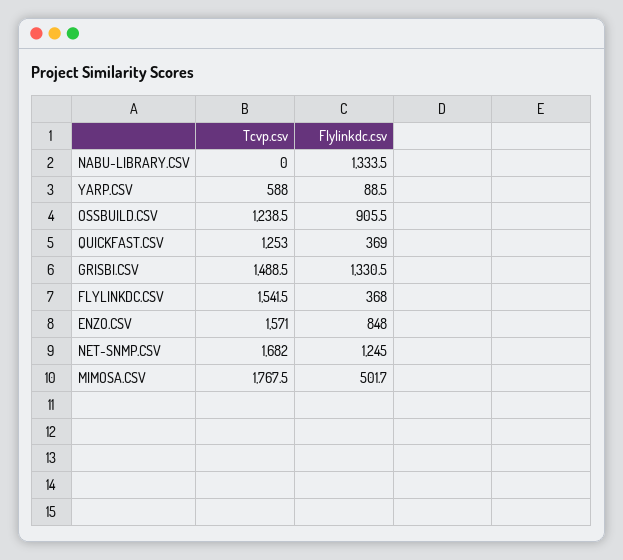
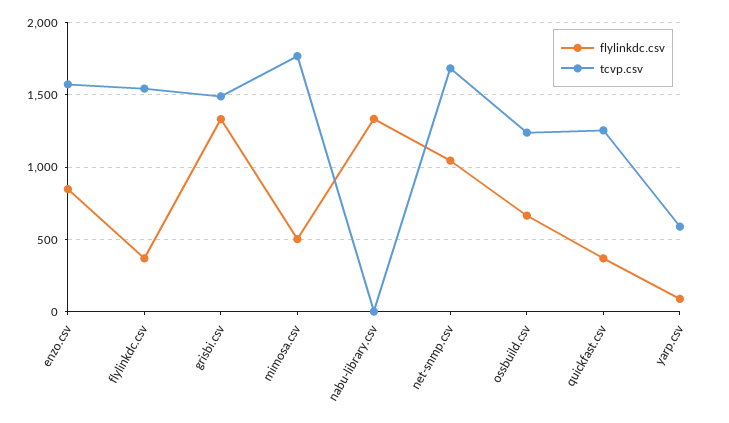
Flylinkdc.csv, OSSBUILD.CSV: 905.5 -> 650
Flylinkdc.csv, NET-SNMP.CSV: 1245 -> 1050

